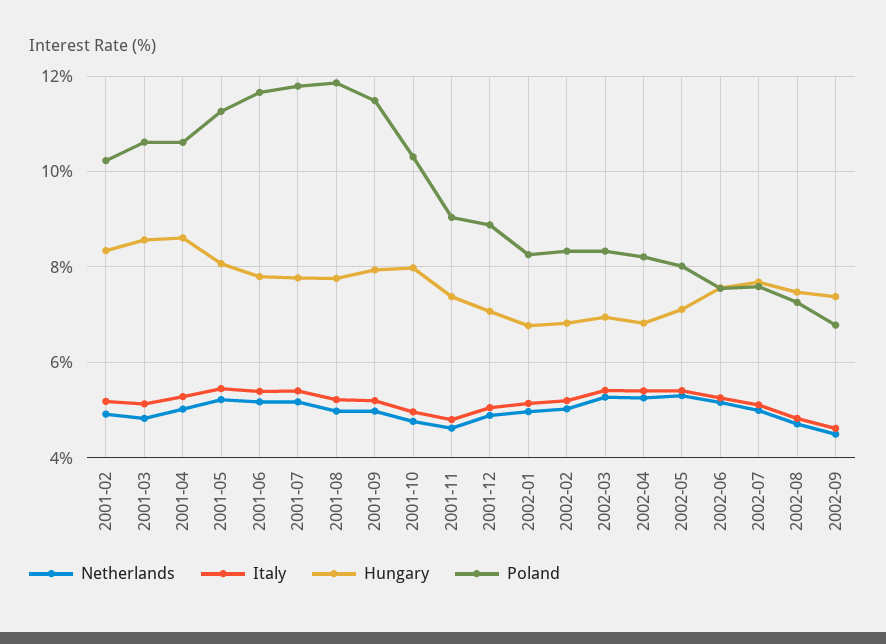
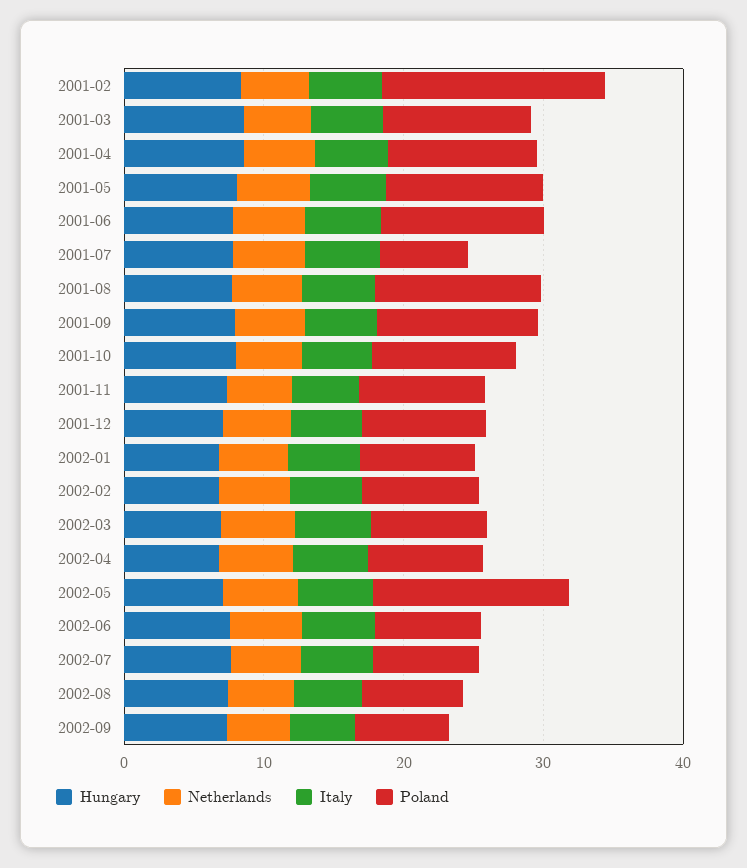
Poland, 2001-02: 10.2 -> 16
Poland, 2001-07: 11.8 -> 6
Poland, 2002-05: 8 -> 14

